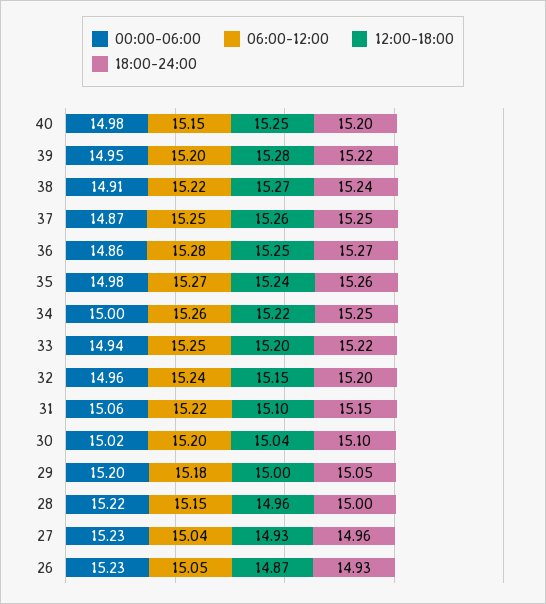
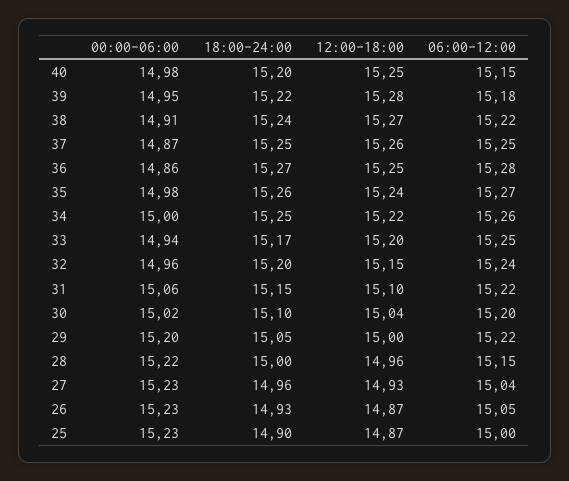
06:00-12:00, 39: 15.2 -> 15.18
18:00-24:00, 33: 15.22 -> 15.17
06:00-12:00, 29: 15.18 -> 15.22
00:00-06:00, 25: none -> 15.23
18:00-24:00, 25: none -> 14.9
12:00-18:00, 25: none -> 14.87
06:00-12:00, 25: none -> 15

